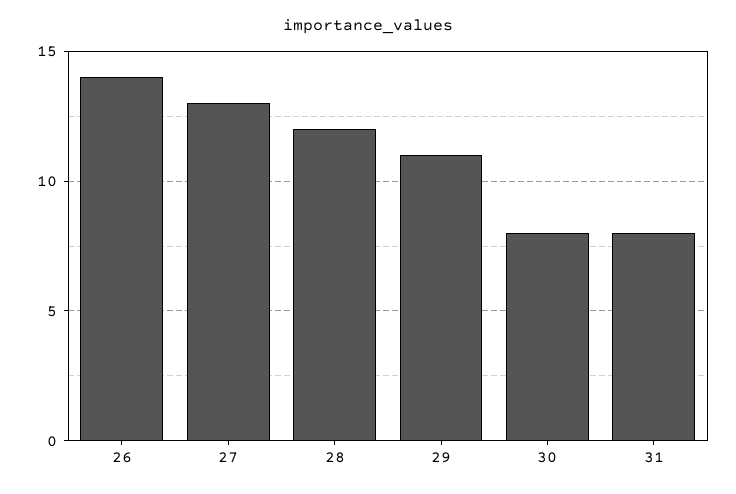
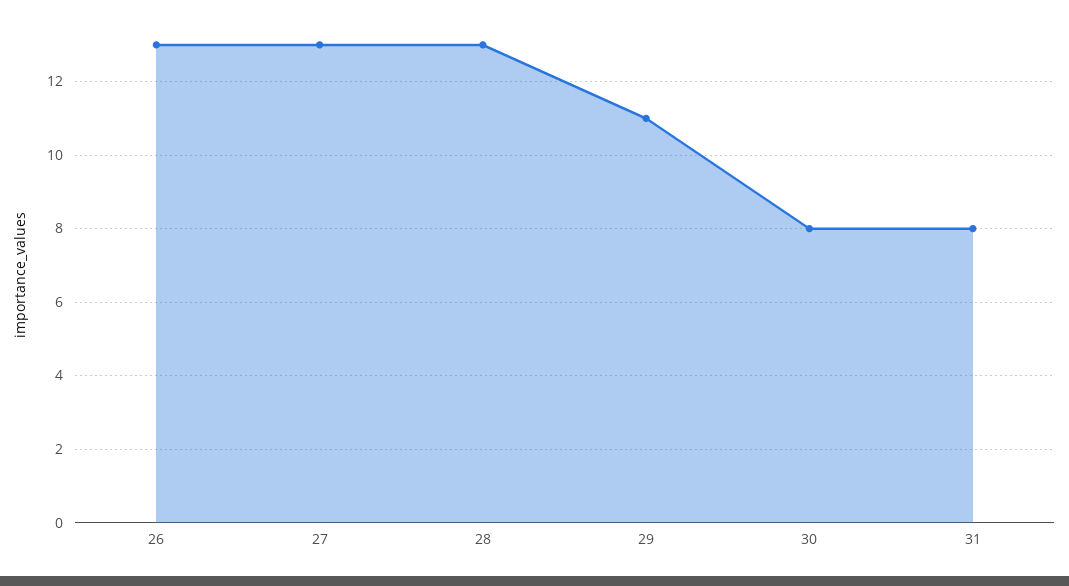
26: 14 -> 13
28: 12 -> 13

